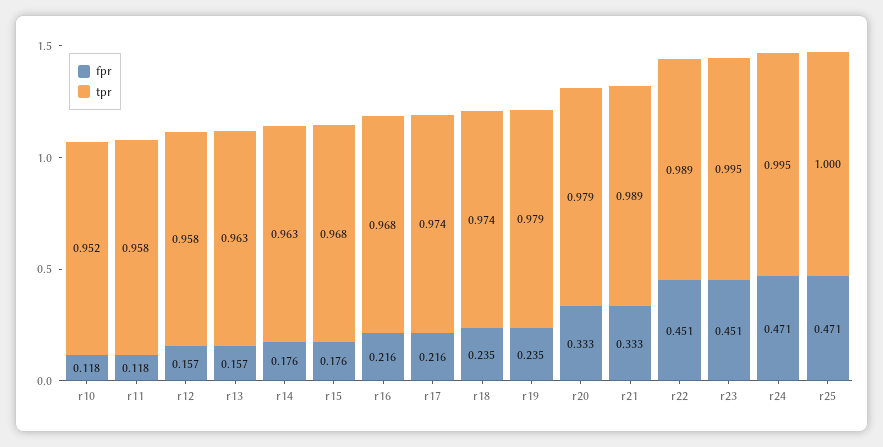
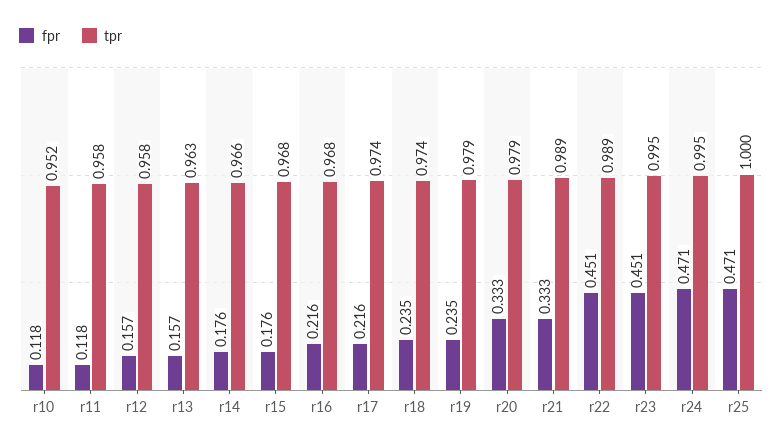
tpr, r14: 0.963 -> 0.966

